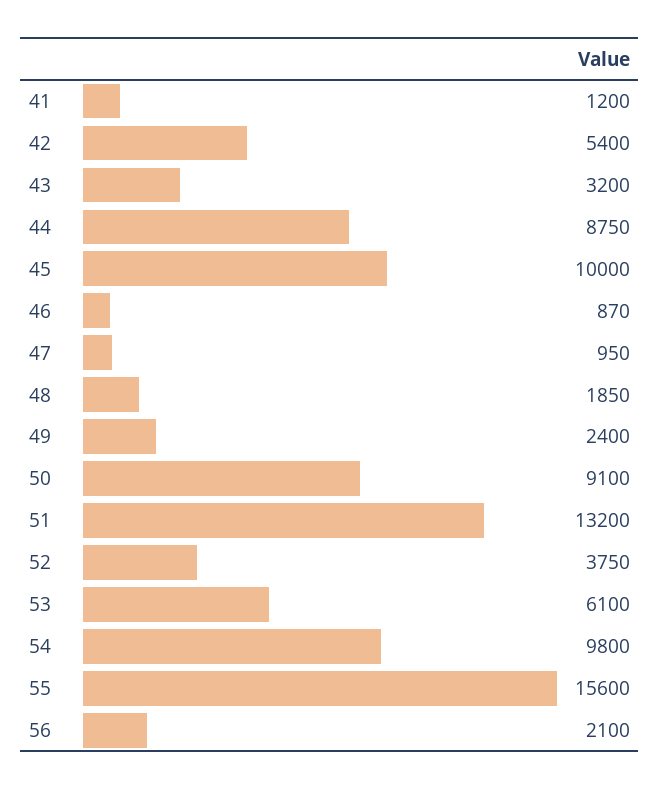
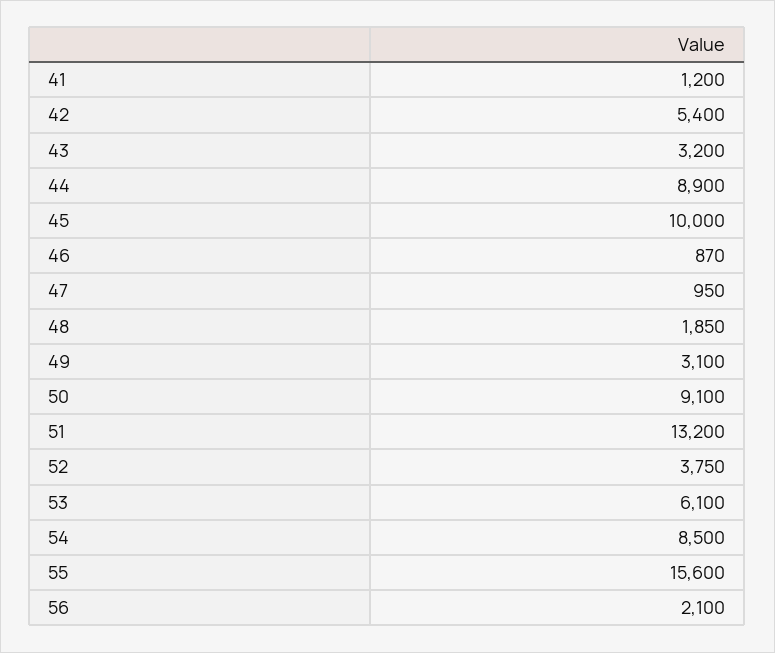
44: 8750 -> 8900
49: 2400 -> 3100
54: 9800 -> 8500

